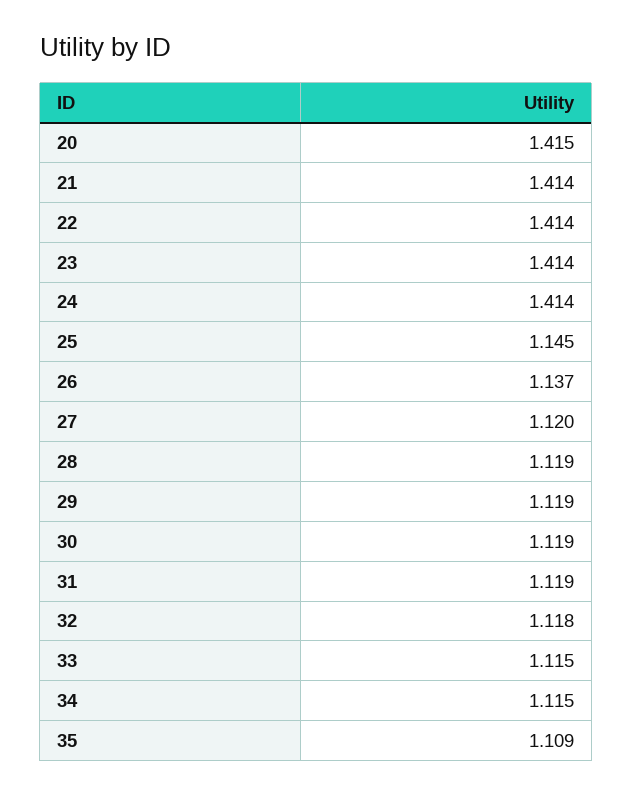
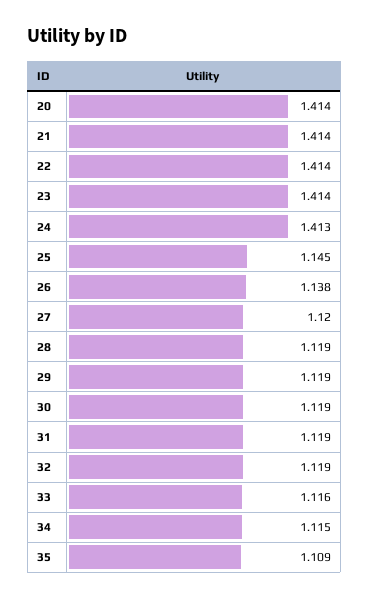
20: 1.415 -> 1.414
24: 1.414 -> 1.413
26: 1.137 -> 1.138
32: 1.118 -> 1.119
33: 1.115 -> 1.116

